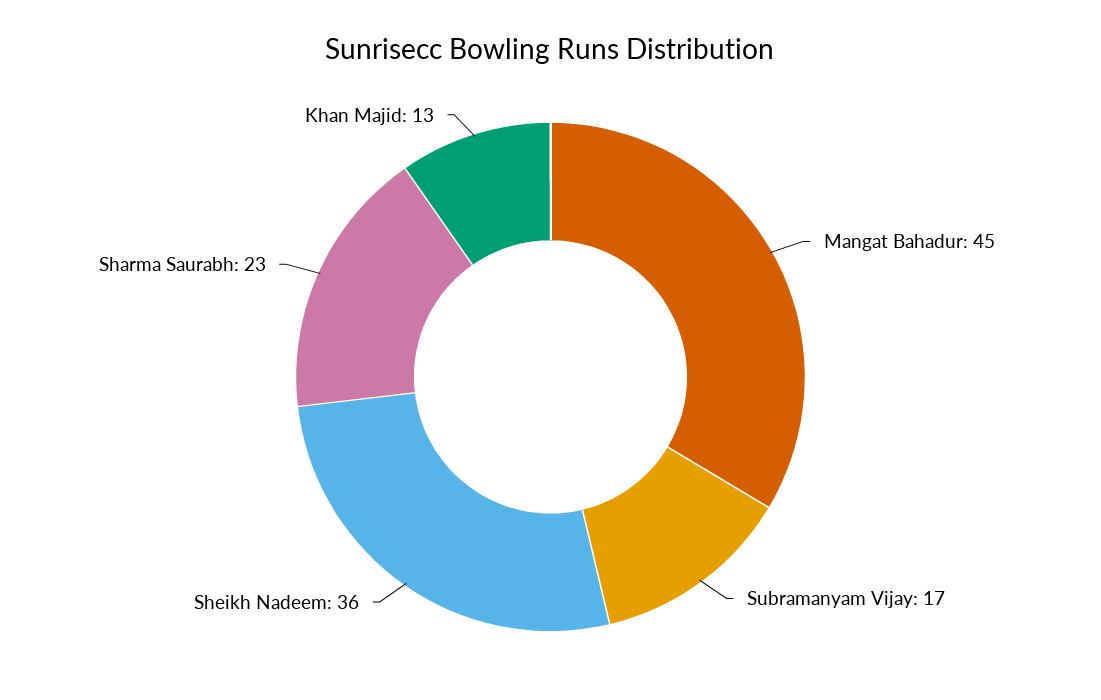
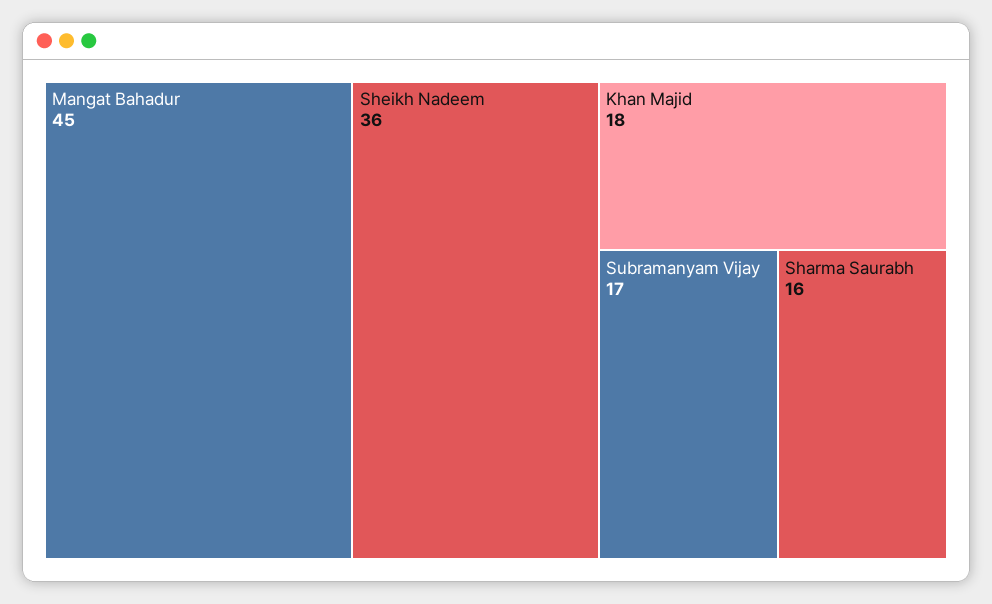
Sharma Saurabh: 23 -> 16
Khan Majid: 13 -> 18

